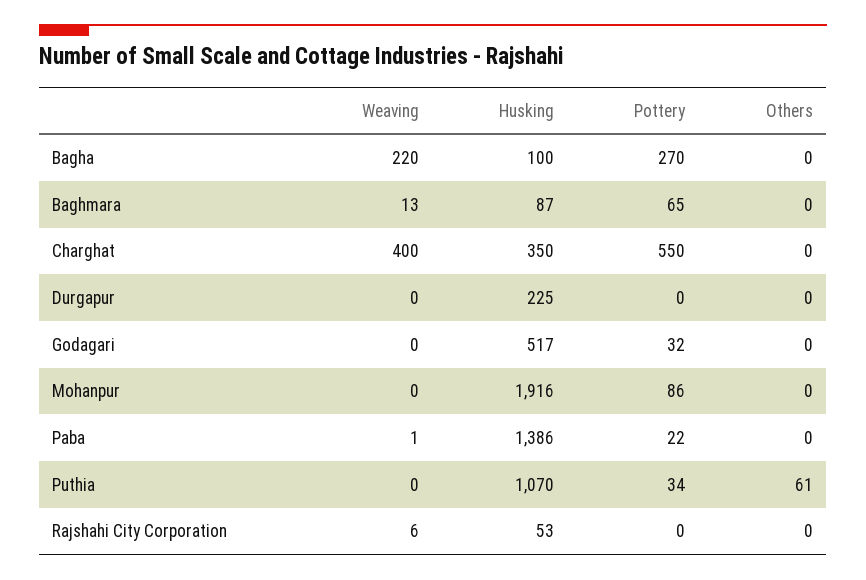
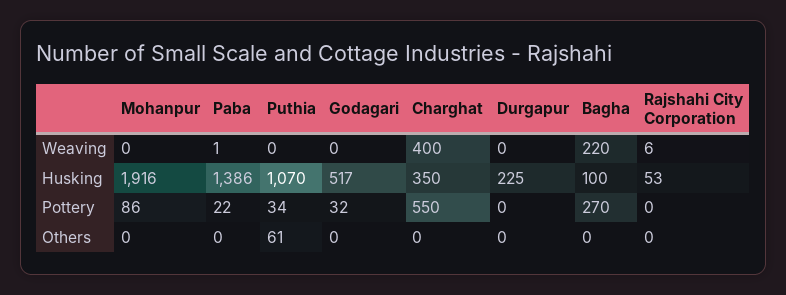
Weaving, Baghmara: 13 -> none
Husking, Baghmara: 87 -> none
Pottery, Baghmara: 65 -> none
Others, Baghmara: 0 -> none

